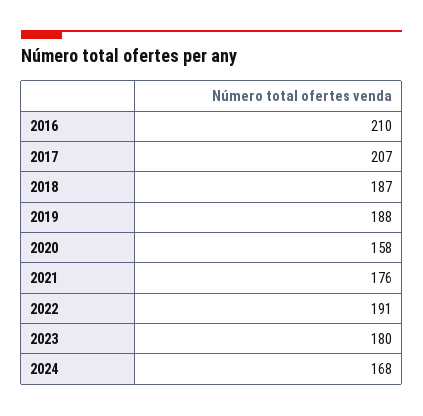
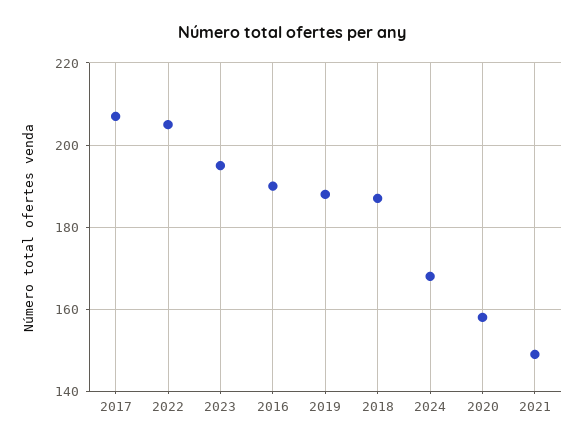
2016: 210 -> 190
2021: 176 -> 150
2022: 191 -> 205
2023: 180 -> 195

